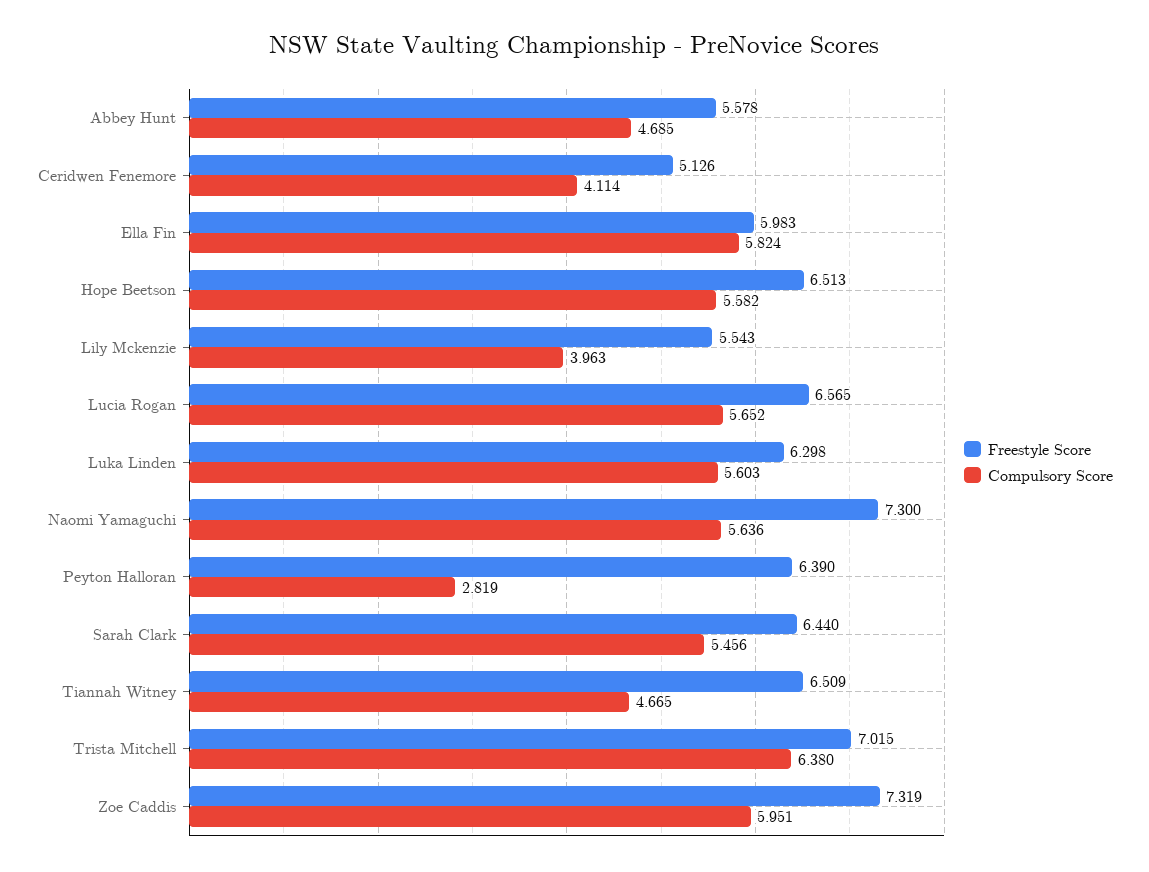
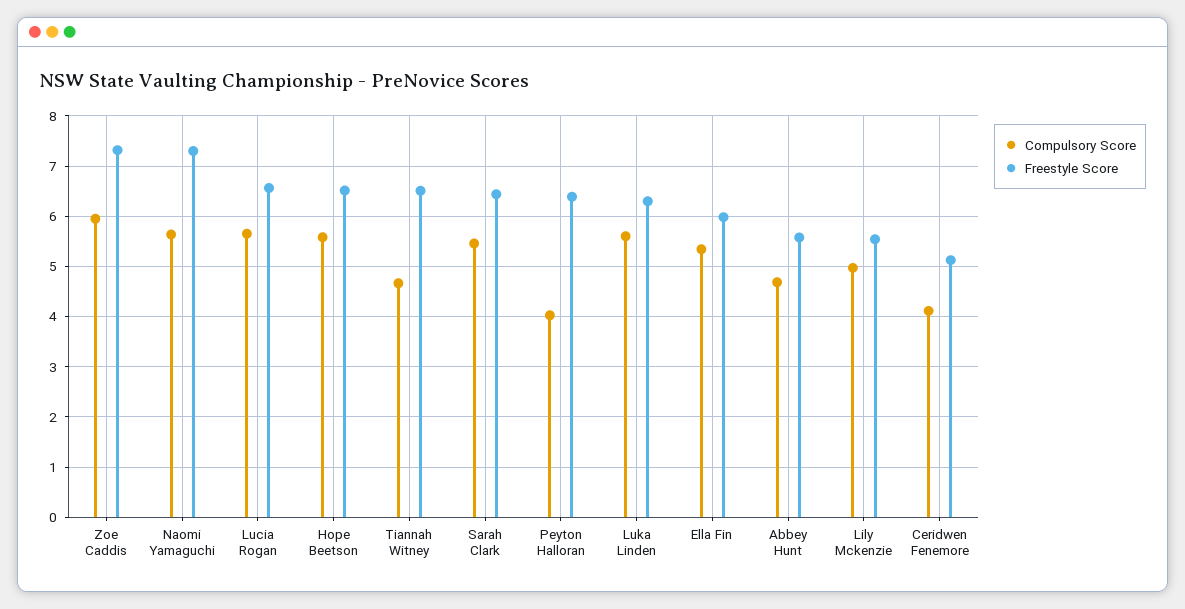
Compulsory Score, Ella Fin: 5.824 -> 5.4
Compulsory Score, Lily Mckenzie: 3.963 -> 5
Compulsory Score, Peyton Halloran: 2.819 -> 4
Freestyle Score, Trista Mitchell: 7.015 -> none
Compulsory Score, Trista Mitchell: 6.38 -> none

